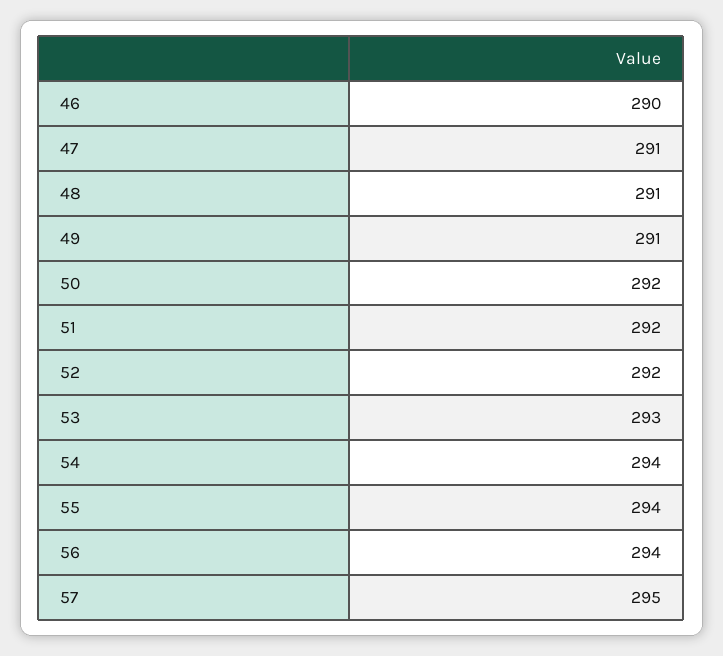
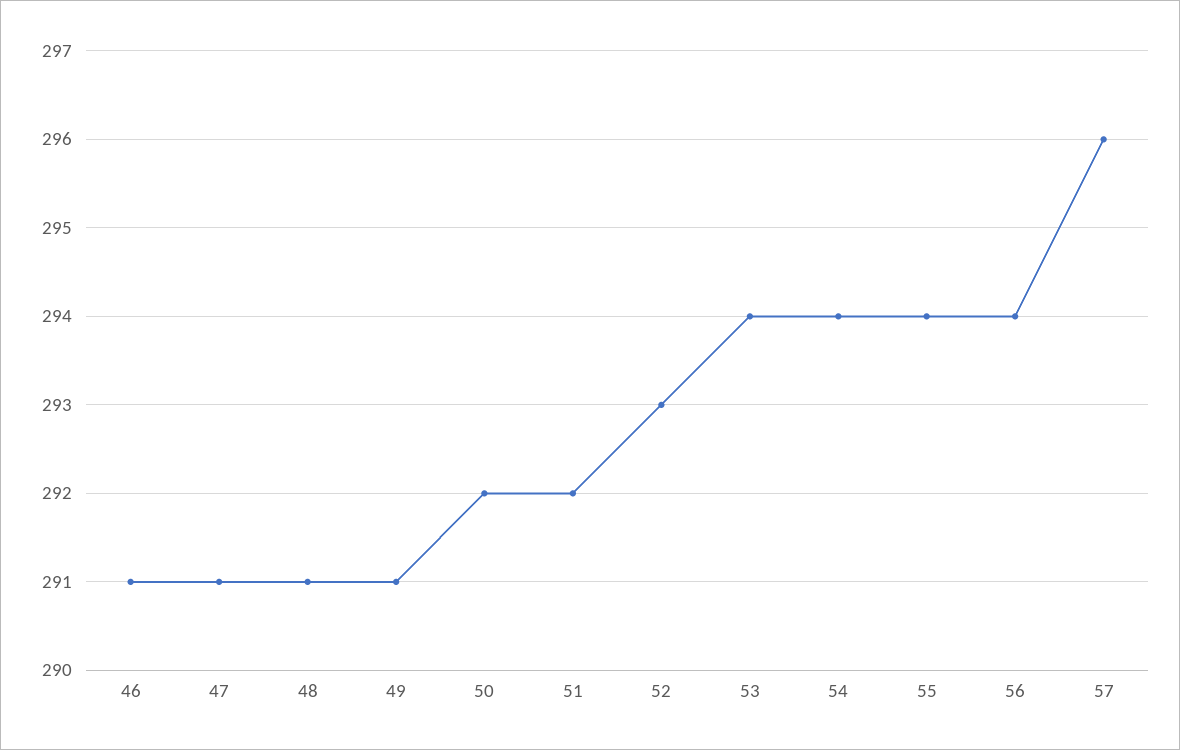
46: 290 -> 291
52: 292 -> 293
53: 293 -> 294
57: 295 -> 296

